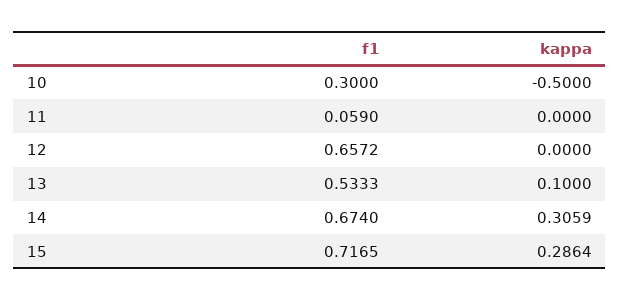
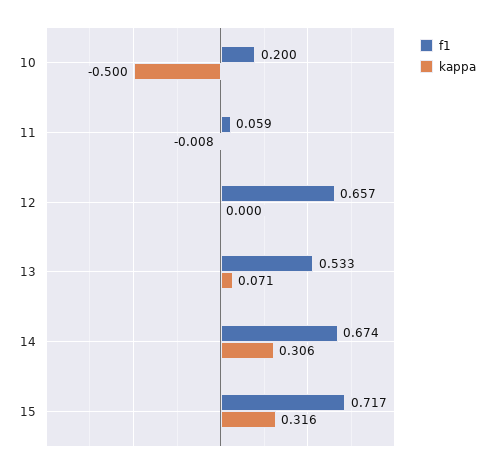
f1, 10: 0.3 -> 0.2
kappa, 11: 0 -> -0.008
kappa, 13: 0.1 -> 0.071
kappa, 15: 0.2864 -> 0.316

